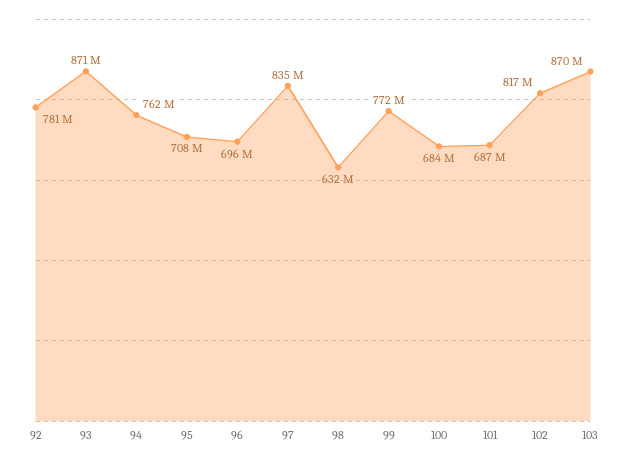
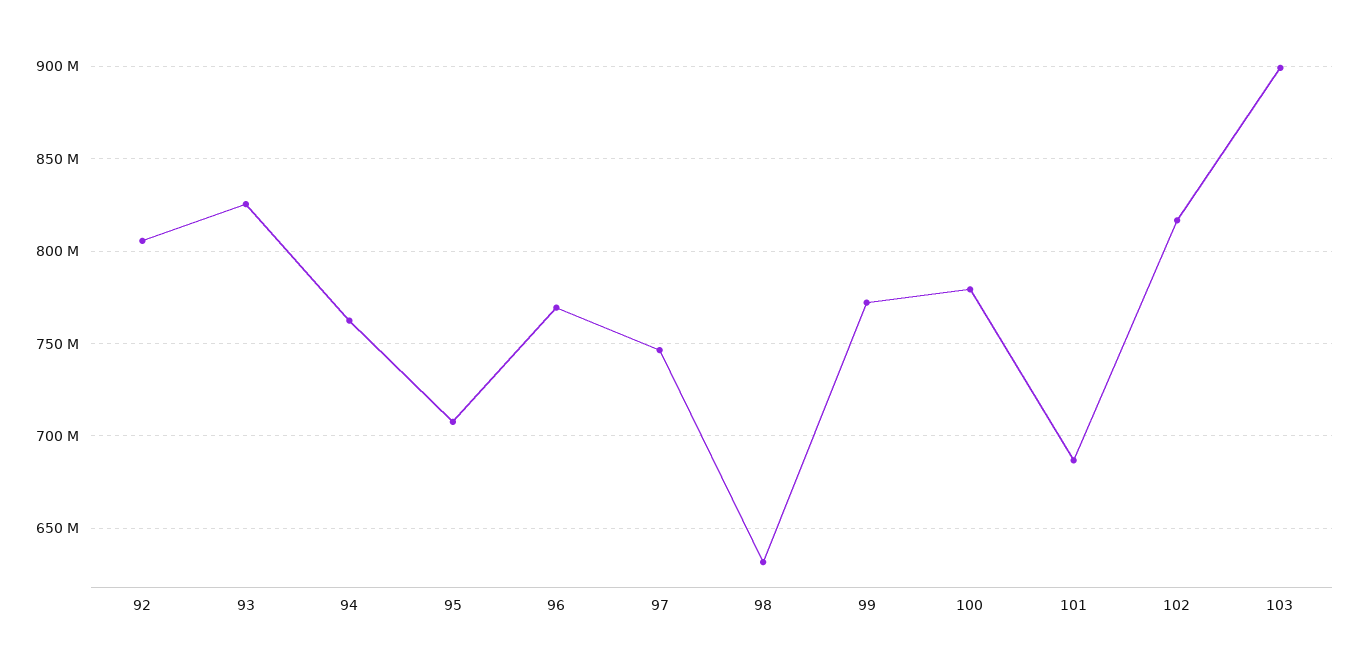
92: 781000000 -> 805000000
93: 871000000 -> 825000000
96: 696000000 -> 770000000
97: 835000000 -> 745000000
100: 684000000 -> 780000000
103: 870000000 -> 900000000

